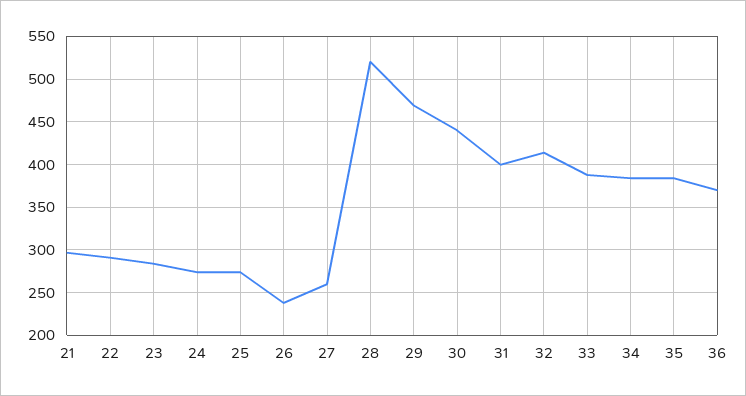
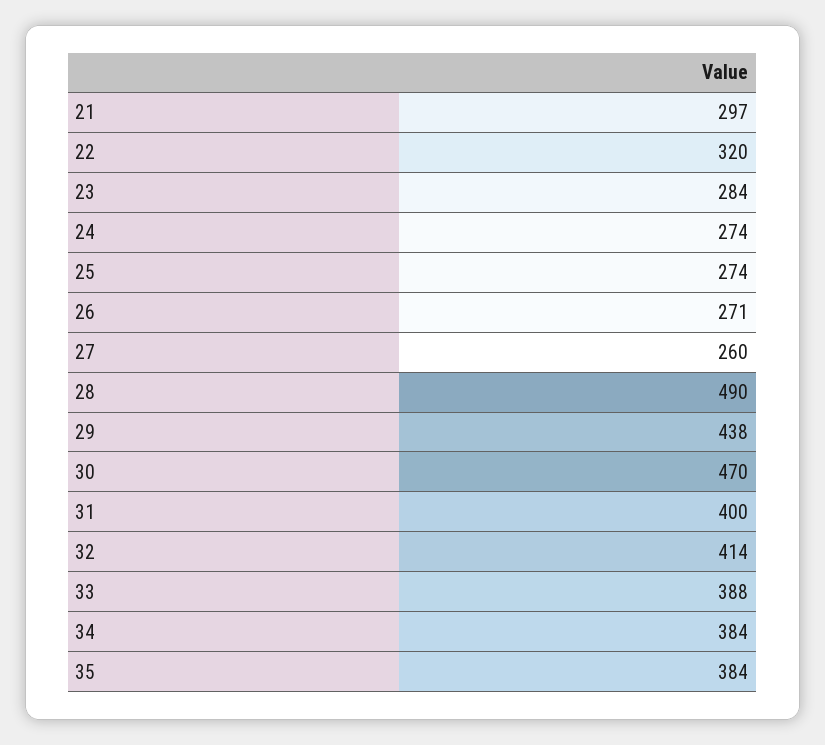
22: 290 -> 320
26: 240 -> 271
28: 520 -> 490
29: 470 -> 438
30: 440 -> 470
36: 370 -> none

